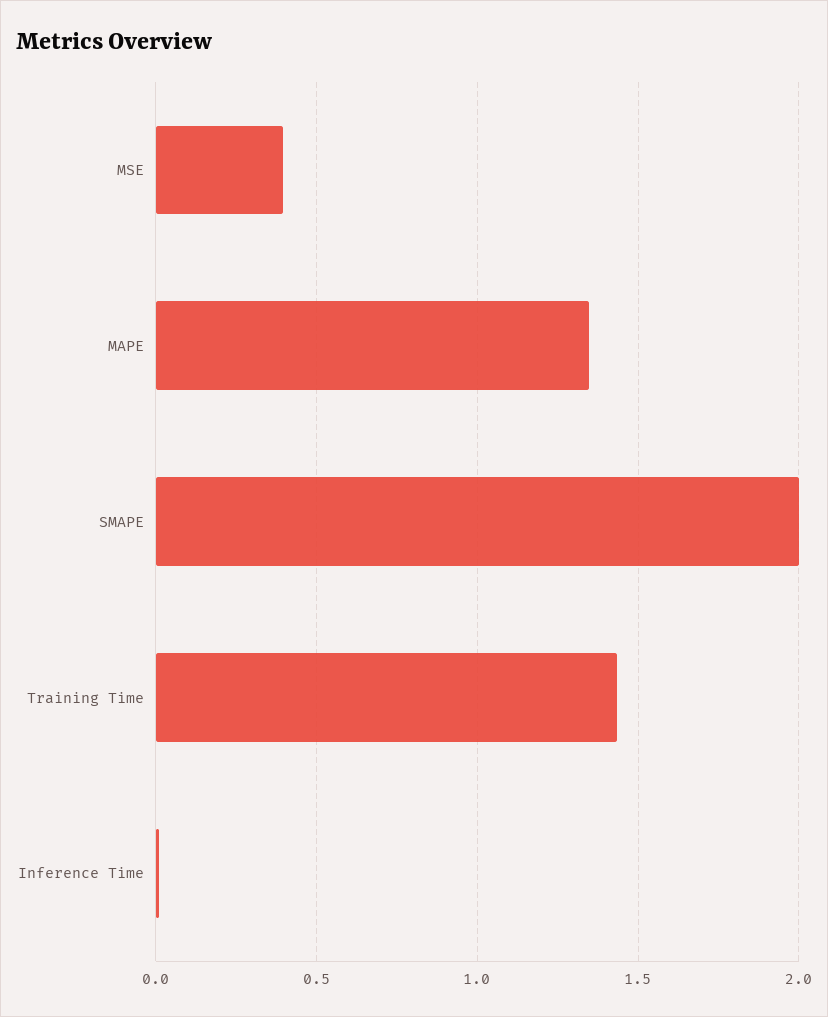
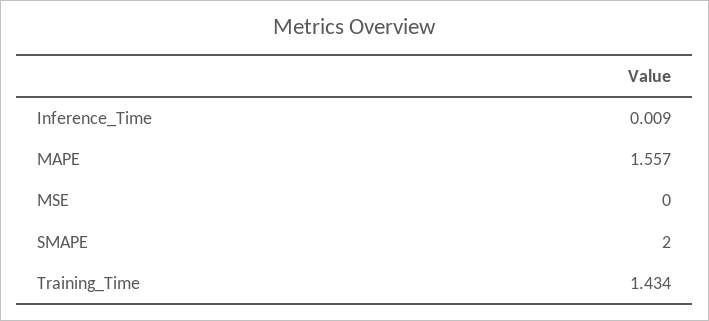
MSE: 0.4 -> 0
MAPE: 1.35 -> 1.557

